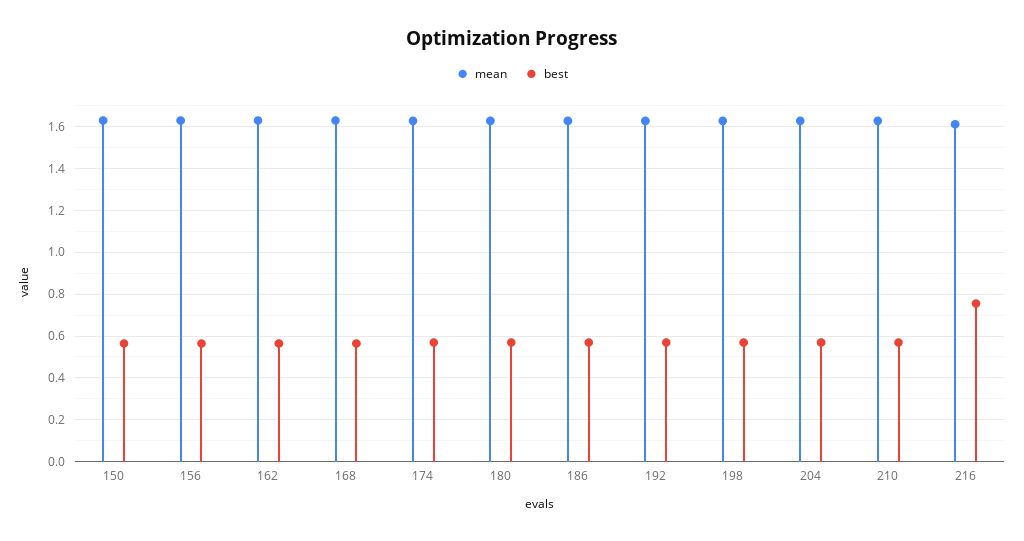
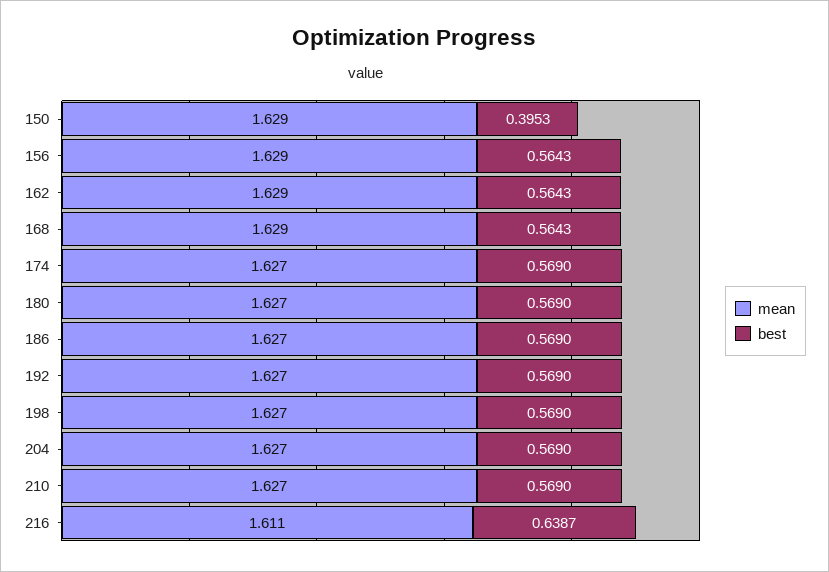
best, 150: 0.55 -> 0.3953
best, 216: 0.75 -> 0.6387

